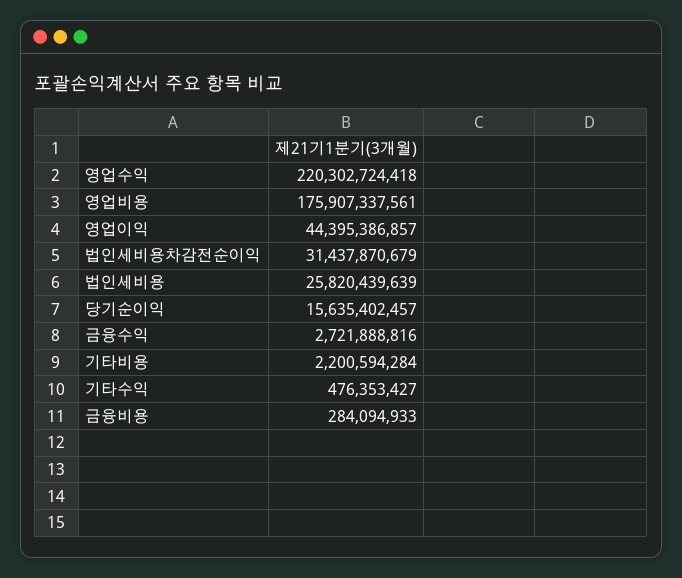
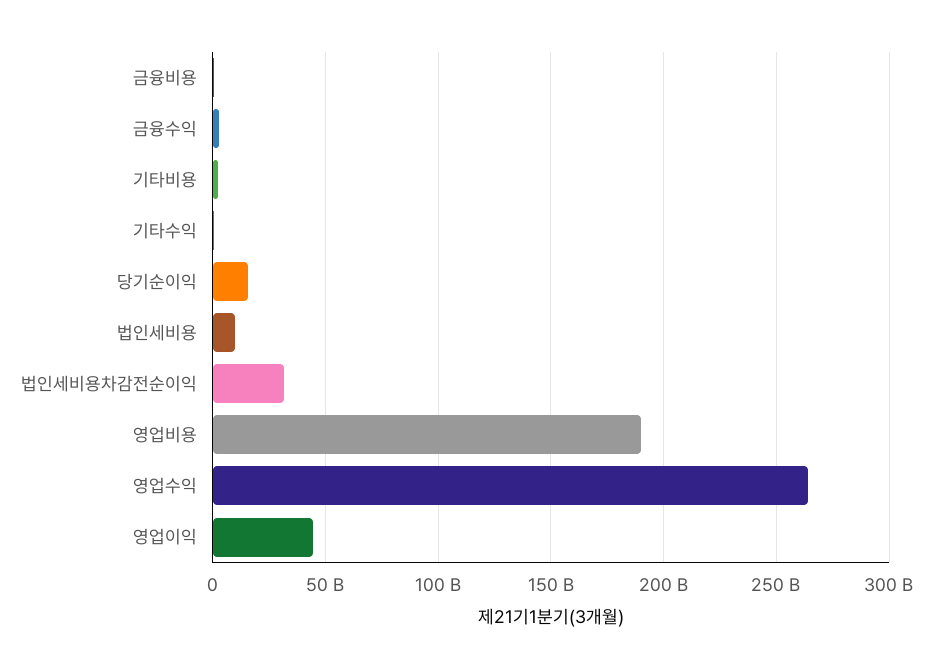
영업수익: 220302724418 -> 265000000000
영업비용: 175907337561 -> 190000000000
법인세비용: 25820439639 -> 10000000000

